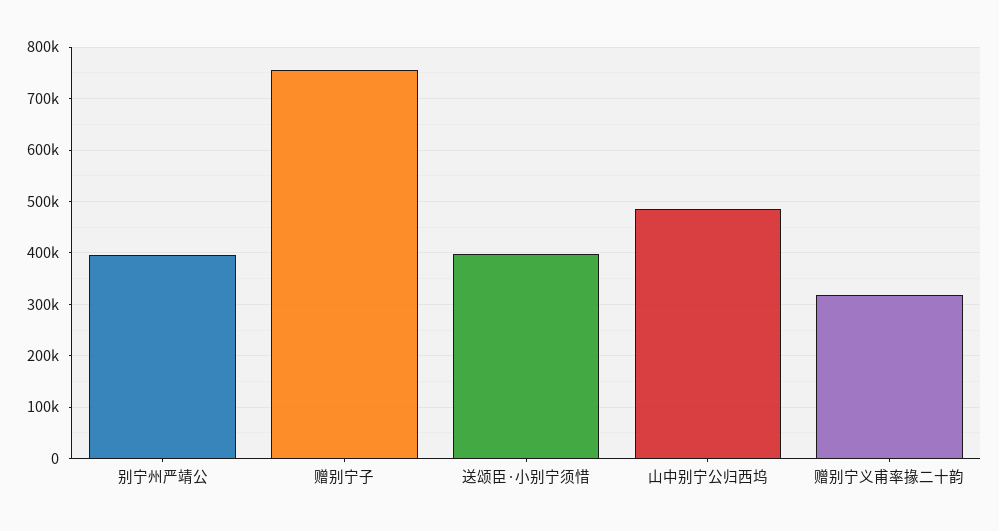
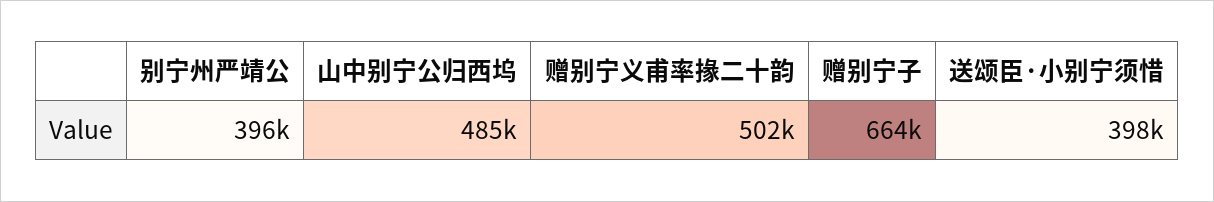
赠别宁子: 760000 -> 664000
赠别宁义甫率掾二十韵: 320000 -> 502000

